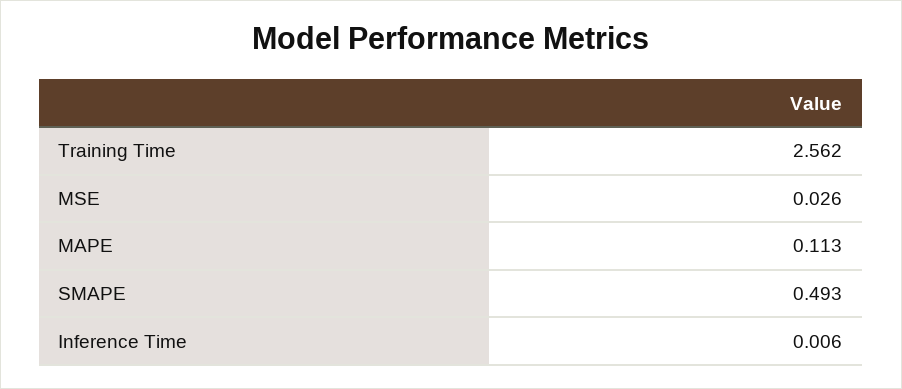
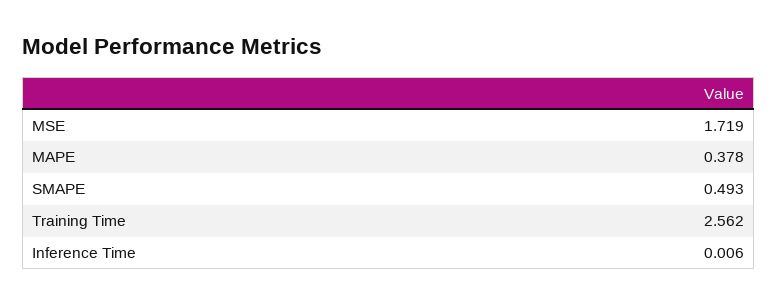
MSE: 0.026 -> 1.719
MAPE: 0.113 -> 0.378

